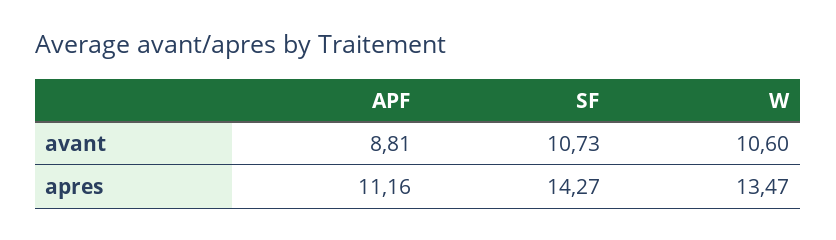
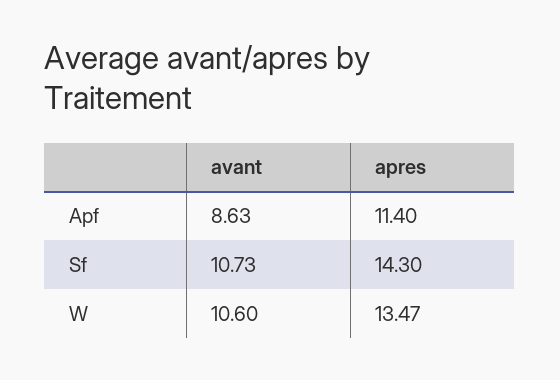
APF, avant: 8.81 -> 8.63
APF, apres: 11.16 -> 11.4
SF, apres: 14.27 -> 14.3

